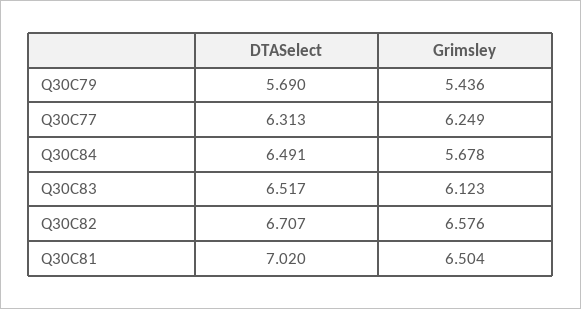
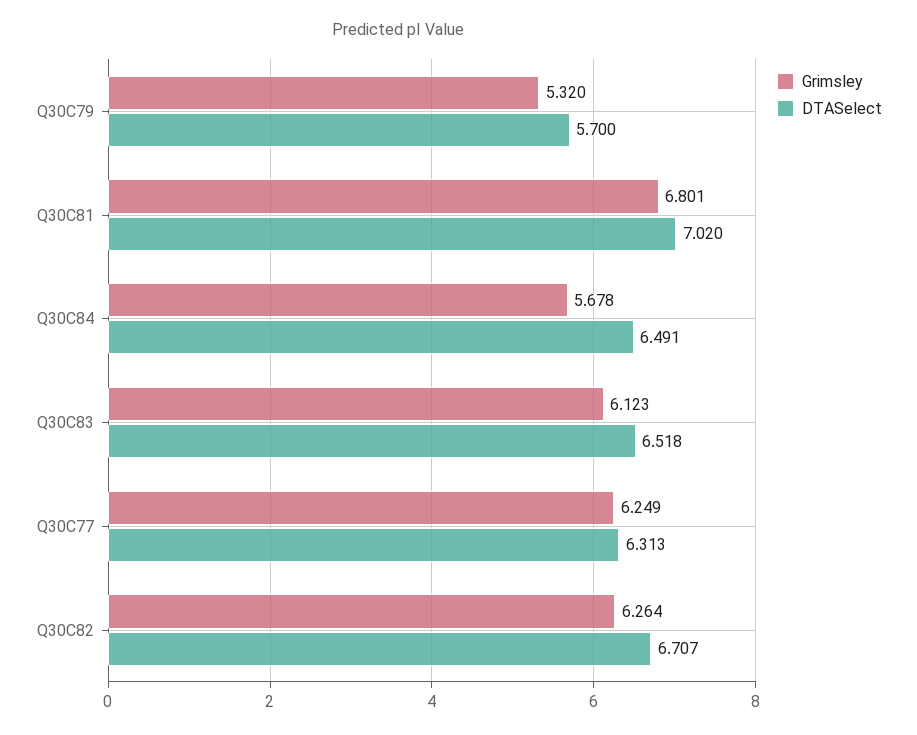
DTASelect, Q30C79: 5.69 -> 5.7
Grimsley, Q30C79: 5.436 -> 5.32
DTASelect, Q30C83: 6.517 -> 6.518
Grimsley, Q30C82: 6.576 -> 6.264
Grimsley, Q30C81: 6.504 -> 6.801

